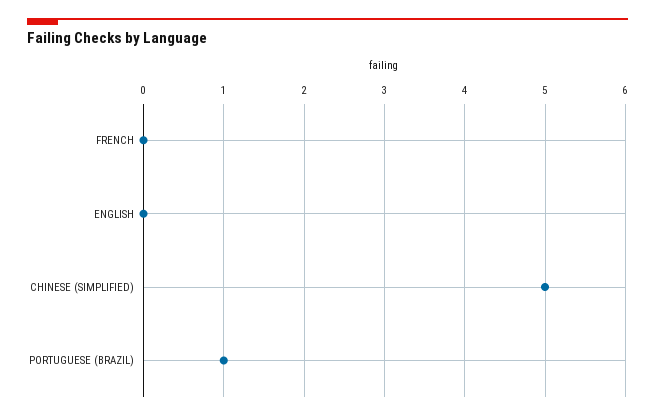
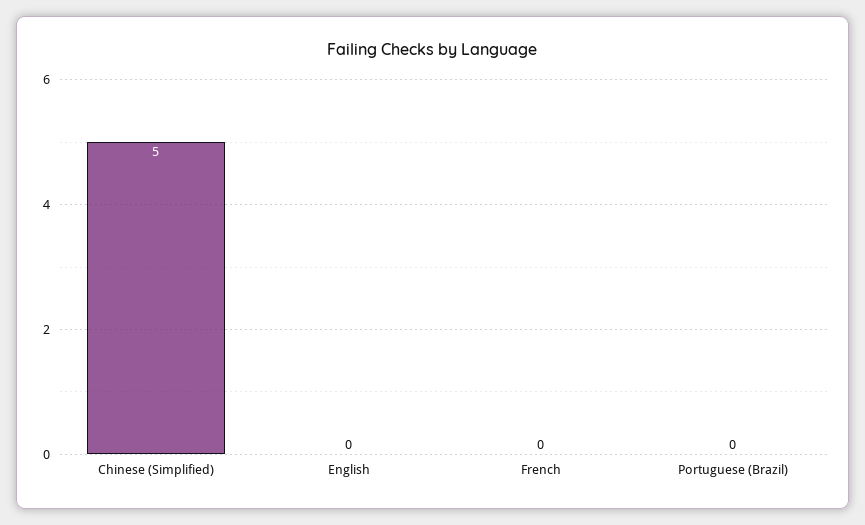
PORTUGUESE (BRAZIL): 1 -> 0

